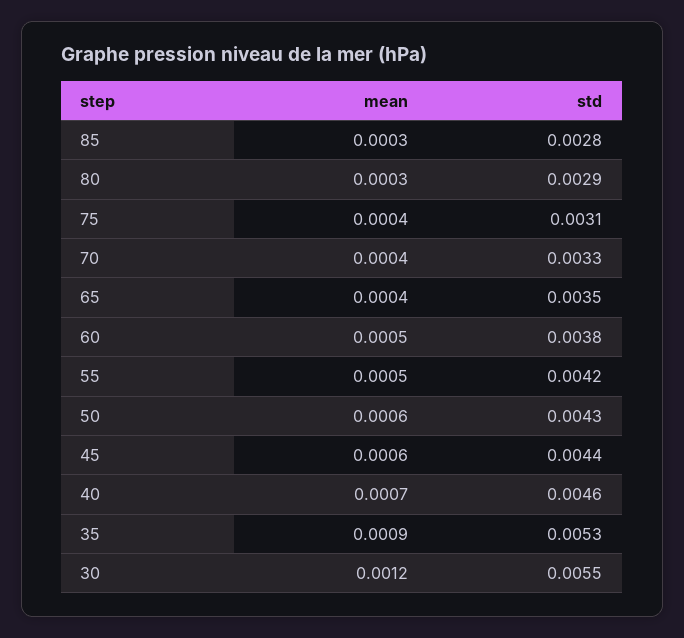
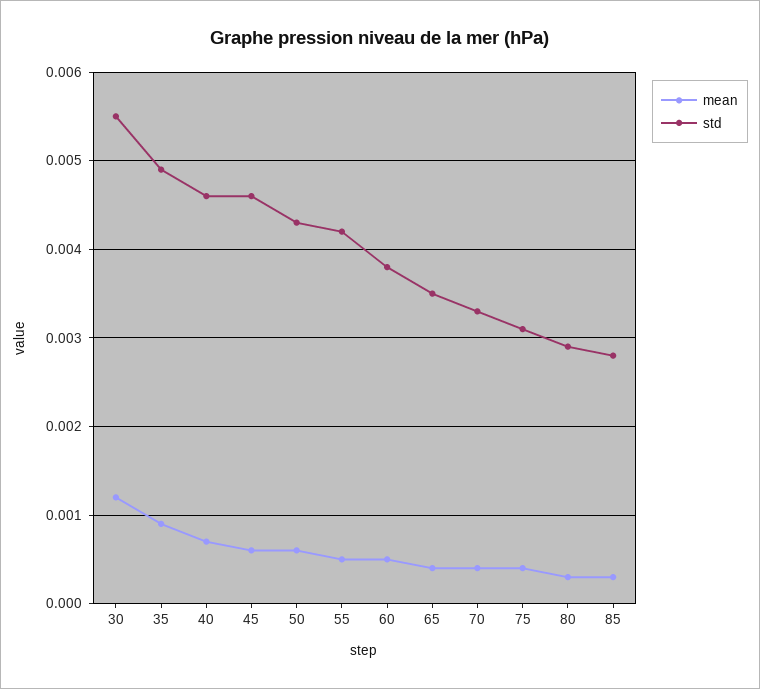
std, 45: 0.0044 -> 0.0046
std, 35: 0.0053 -> 0.0049

